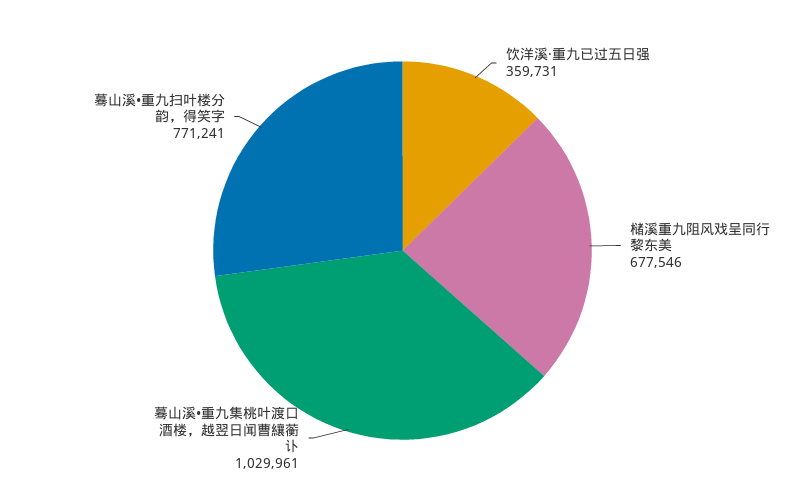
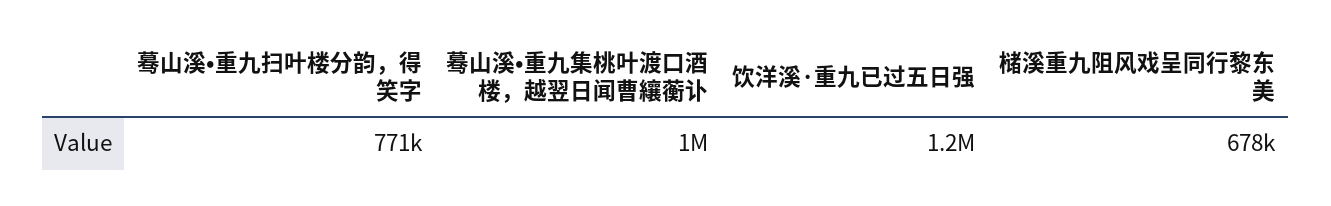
饮洋溪·重九已过五日强: 359731 -> 1200000

